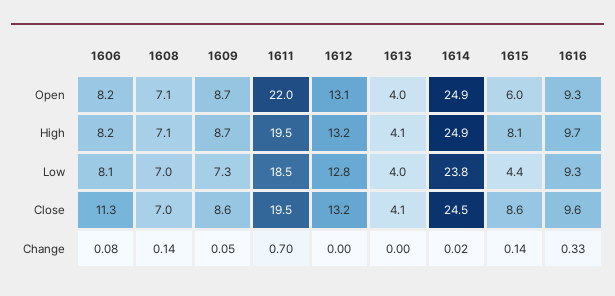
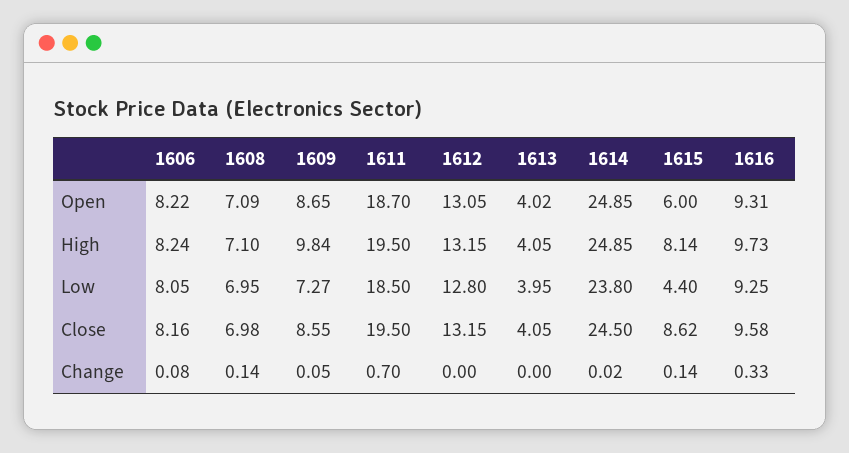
1611, Open: 22 -> 18.7
1609, High: 8.7 -> 9.84
1606, Close: 11.3 -> 8.16

